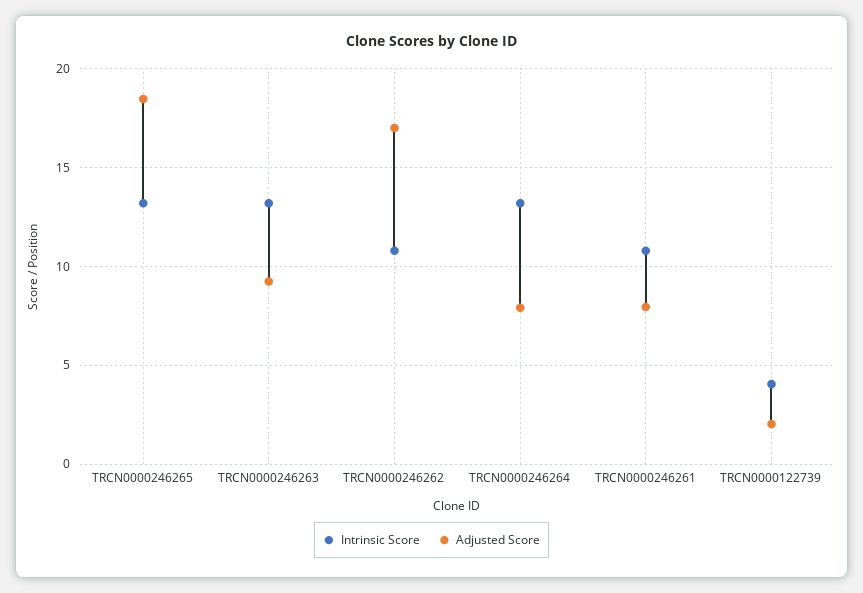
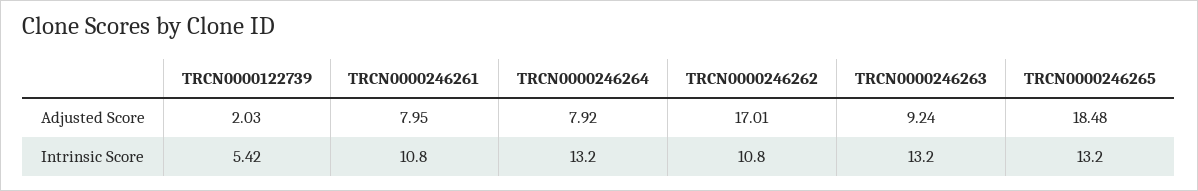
Intrinsic Score, TRCN0000122739: 4 -> 5.42

